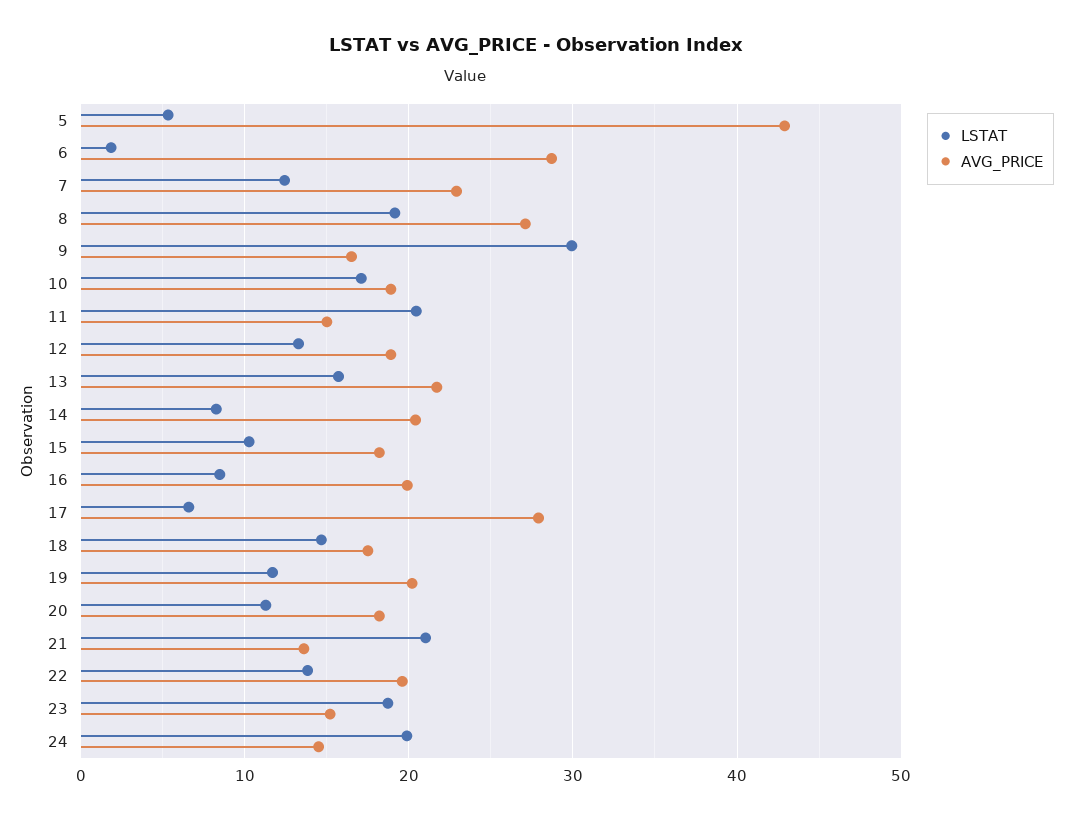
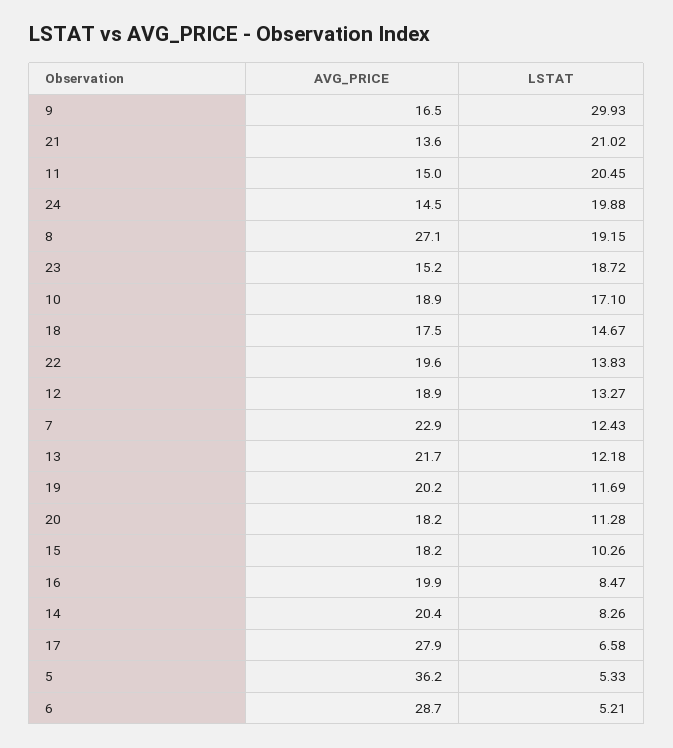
AVG_PRICE, 5: 43 -> 36.2
LSTAT, 6: 2 -> 5.21
LSTAT, 13: 16 -> 12.18

